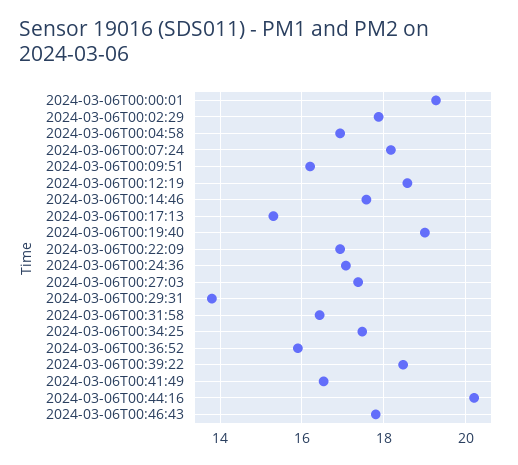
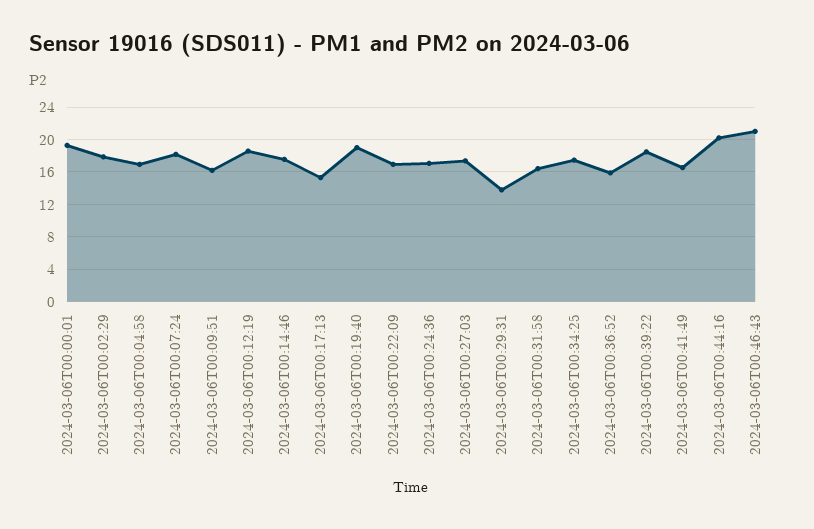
2024-03-06T00:46:43: 17.8 -> 21

